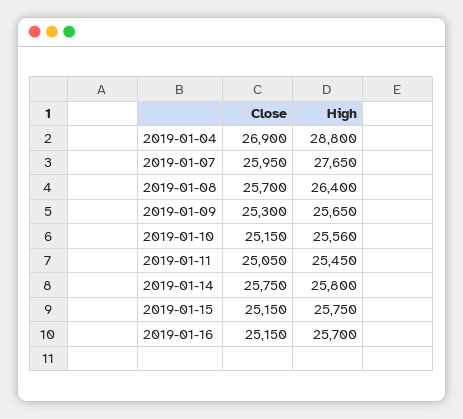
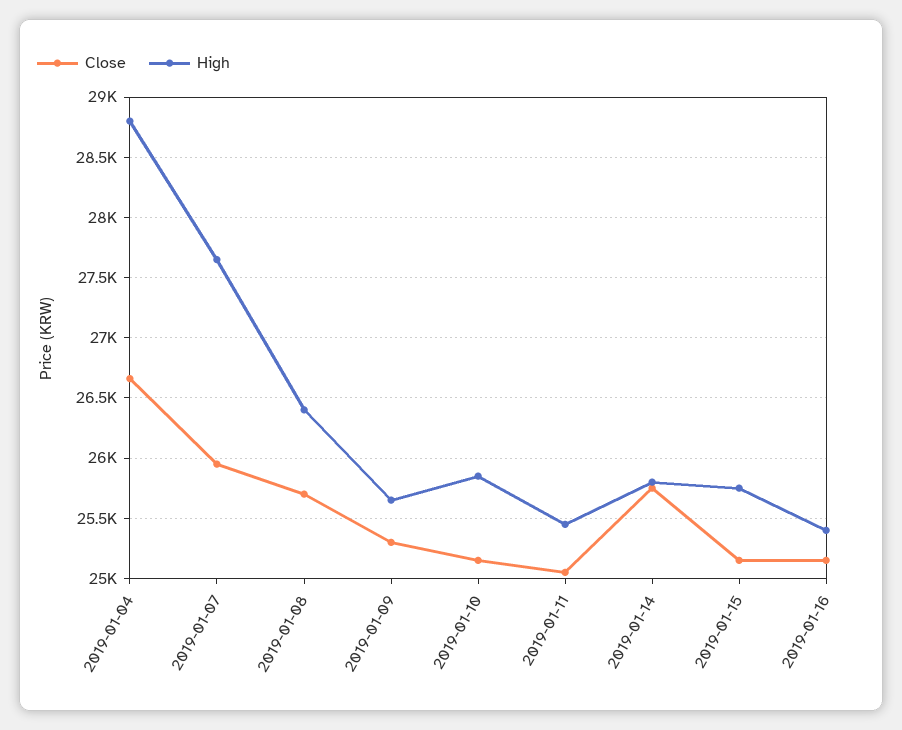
Close, 2019-01-04: 26900 -> 26650
High, 2019-01-10: 25560 -> 25850
High, 2019-01-16: 25700 -> 25400

